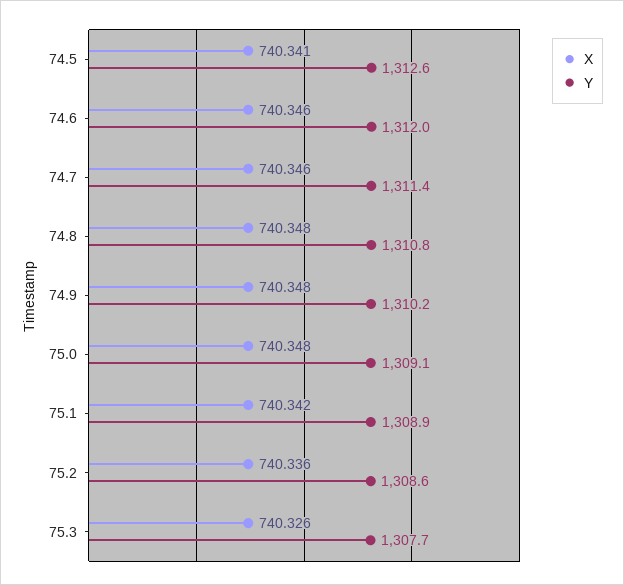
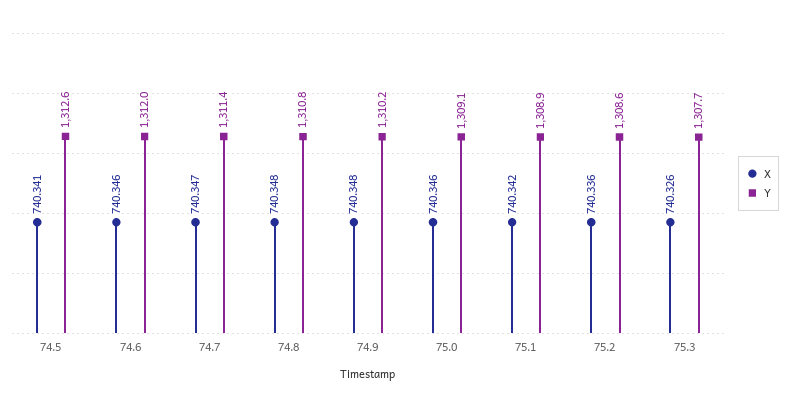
X, 74.7: 740.346 -> 740.347
X, 75.0: 740.348 -> 740.346

